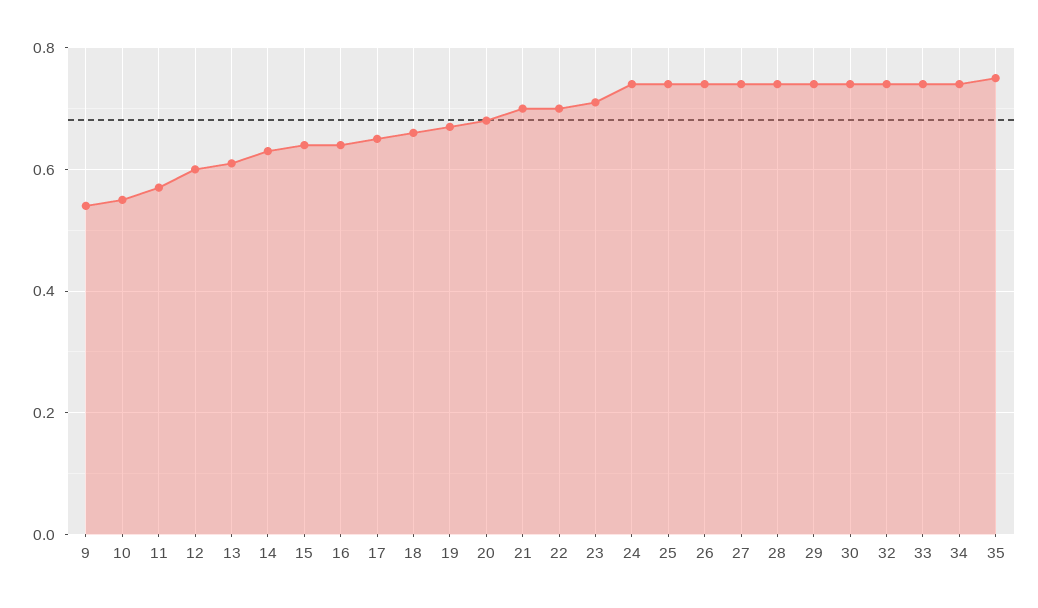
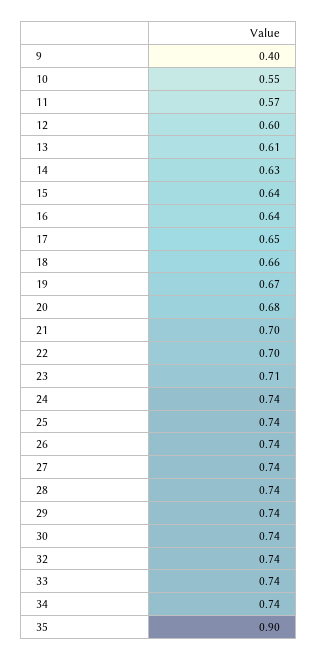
9: 0.55 -> 0.4
35: 0.75 -> 0.9

